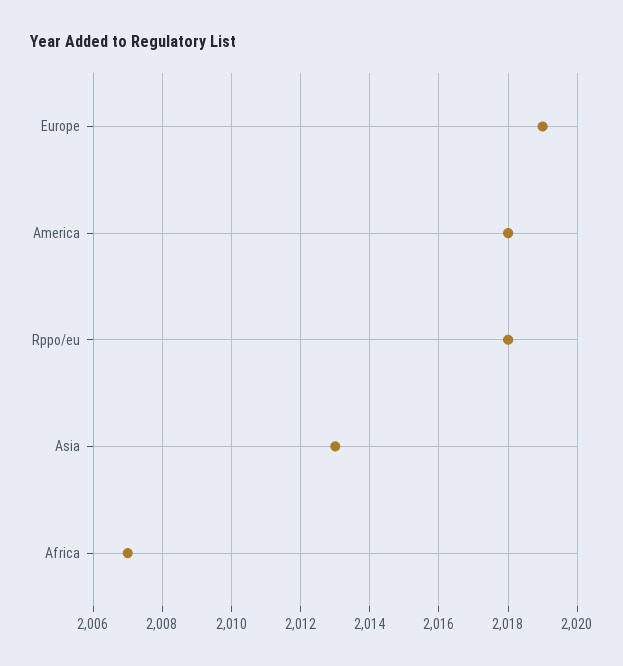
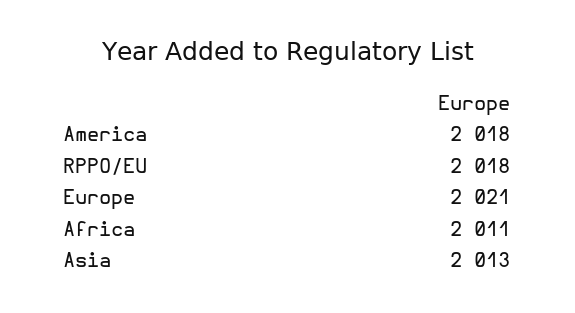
Europe: 2019 -> 2021
Africa: 2007 -> 2011

